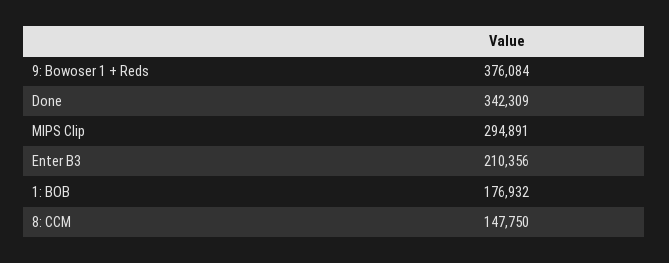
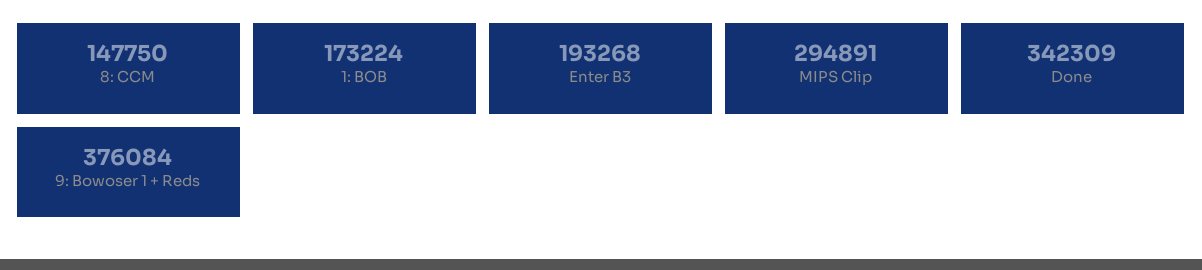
Enter B3: 210356 -> 193268
1: BOB: 176932 -> 173224

